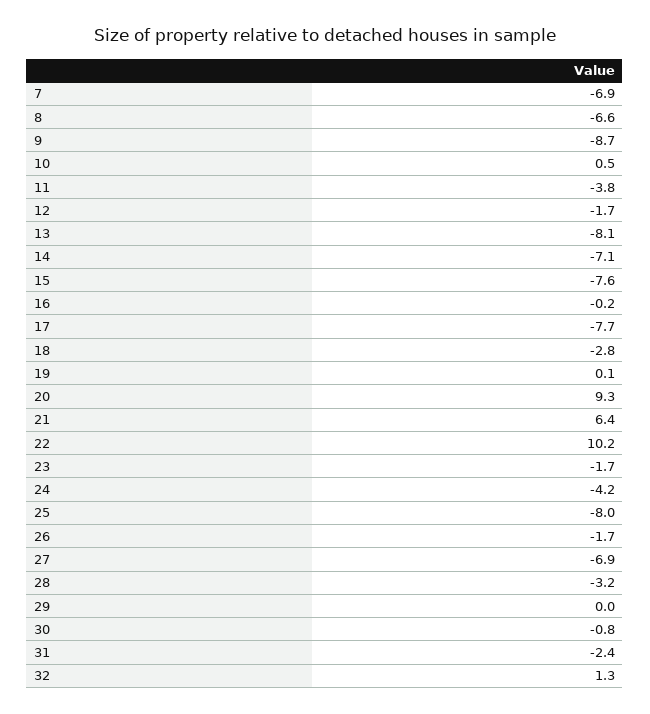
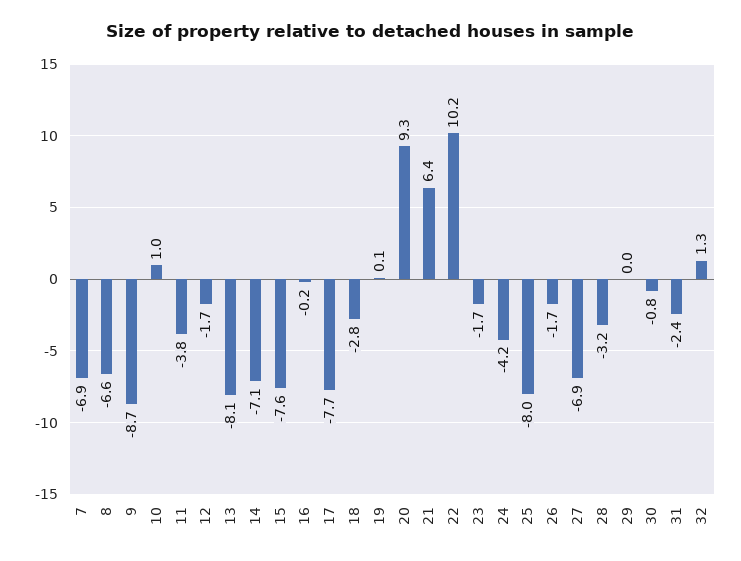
10: 0.5 -> 1

